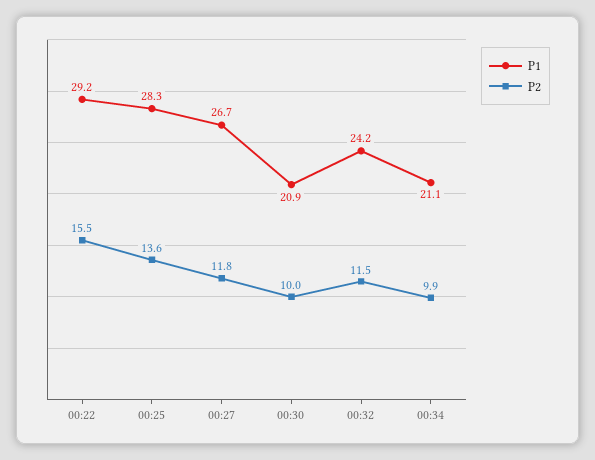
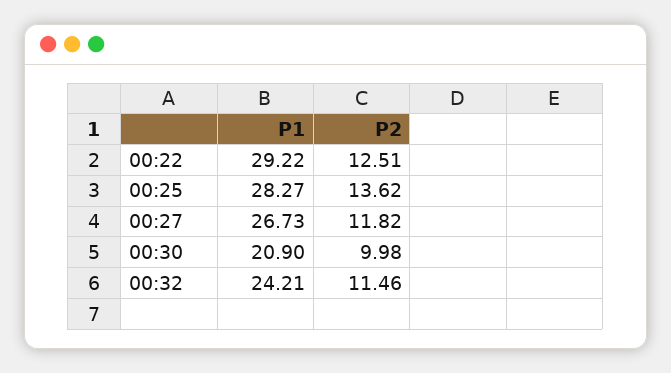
P2, 00:22: 15.5 -> 12.51
P1, 00:34: 21.1 -> none
P2, 00:34: 9.9 -> none

